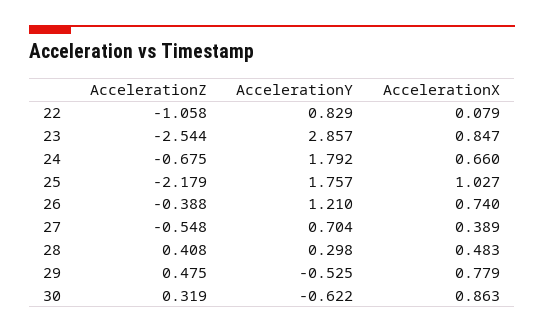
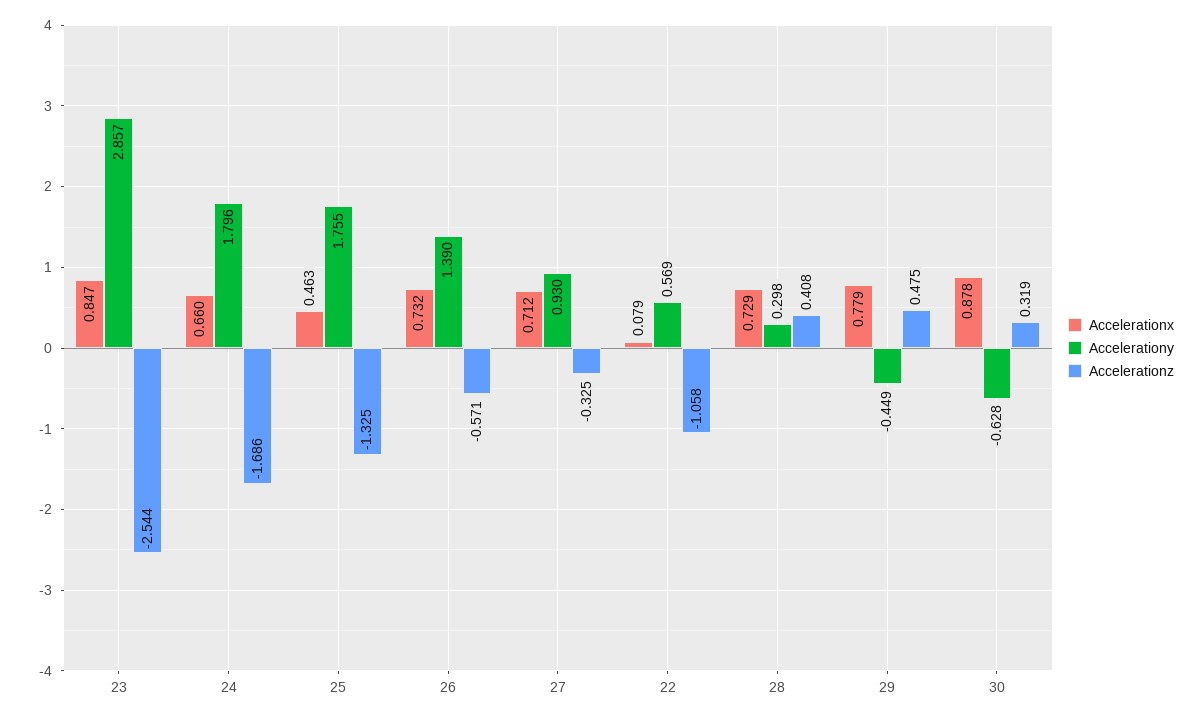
AccelerationY, 22: 0.829 -> 0.569
AccelerationZ, 24: -0.675 -> -1.686
AccelerationY, 24: 1.792 -> 1.796
AccelerationZ, 25: -2.179 -> -1.325
AccelerationY, 25: 1.757 -> 1.755
AccelerationX, 25: 1.027 -> 0.463
AccelerationZ, 26: -0.388 -> -0.571
AccelerationY, 26: 1.21 -> 1.39
AccelerationX, 26: 0.74 -> 0.732
AccelerationZ, 27: -0.548 -> -0.325
AccelerationY, 27: 0.704 -> 0.93
AccelerationX, 27: 0.389 -> 0.712
AccelerationX, 28: 0.483 -> 0.729
AccelerationY, 29: -0.525 -> -0.449
AccelerationY, 30: -0.622 -> -0.628
AccelerationX, 30: 0.863 -> 0.878

